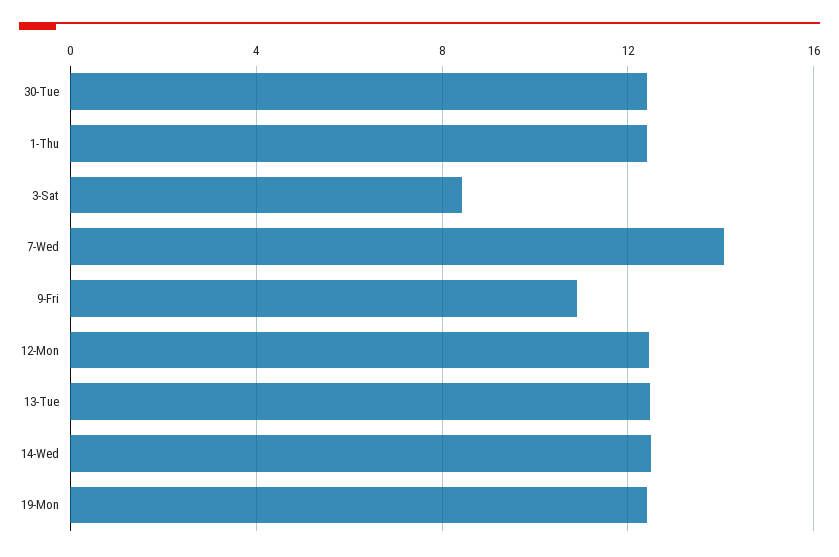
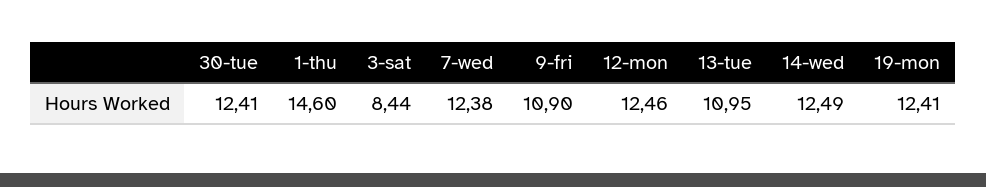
1-Thu: 12.5 -> 14.6
7-Wed: 14 -> 12.38
13-Tue: 12.5 -> 10.95

